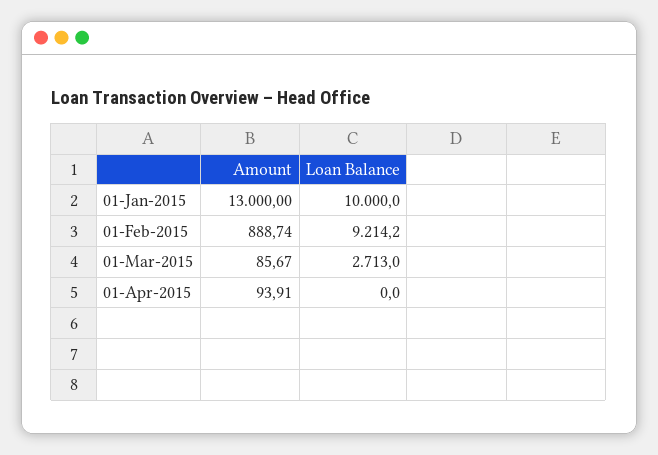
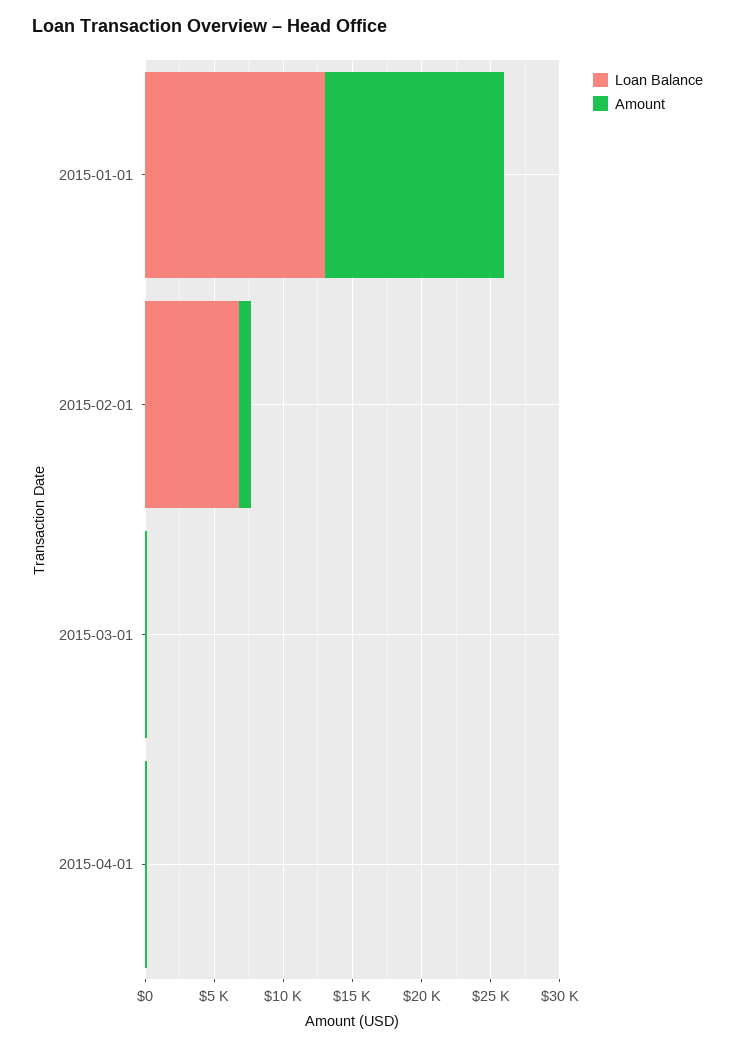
Loan Balance, 01-Jan-2015: 10000 -> 13000
Loan Balance, 01-Feb-2015: 9214.2 -> 7000
Loan Balance, 01-Mar-2015: 2713 -> 0

